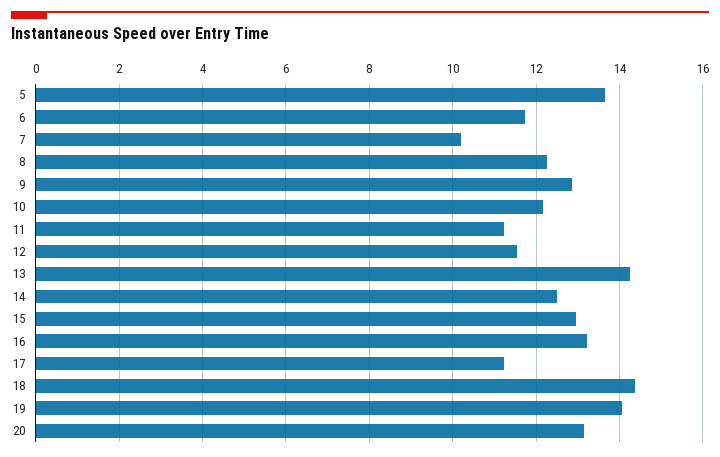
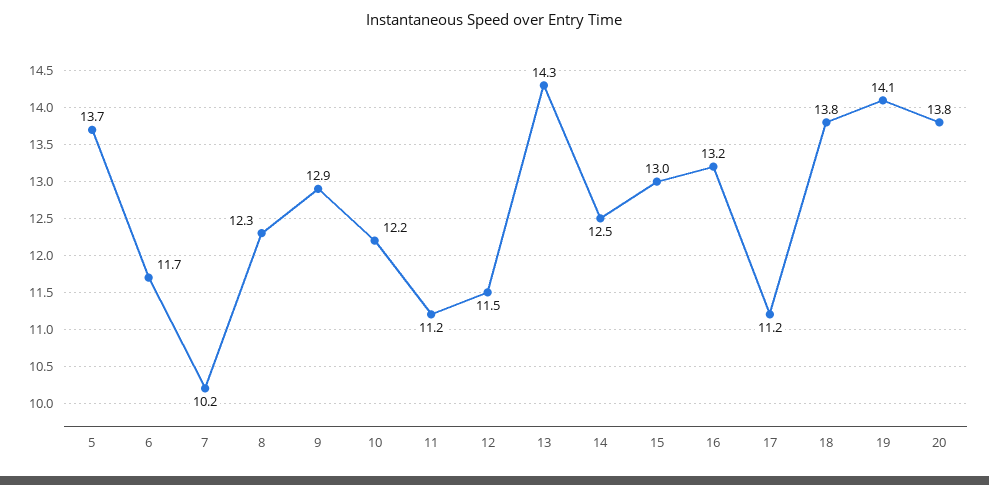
18: 14.4 -> 13.8
20: 13.2 -> 13.8

